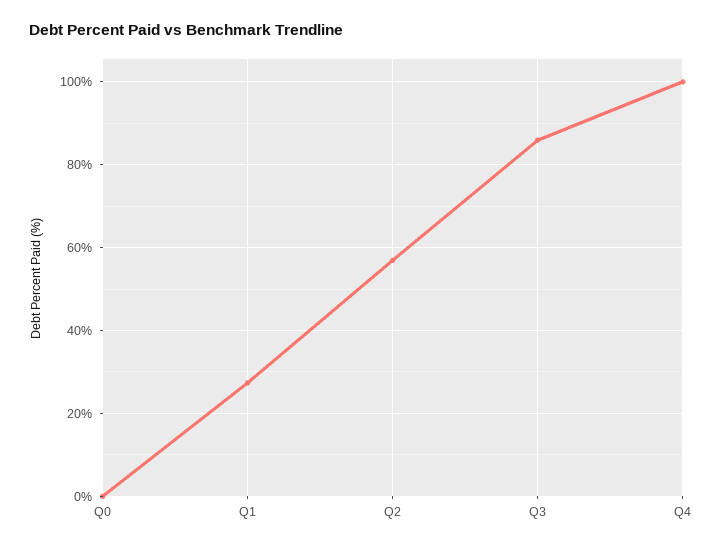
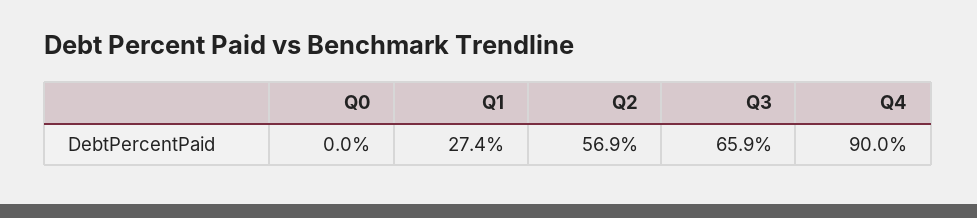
Q3: 86 -> 65.9
Q4: 100 -> 90

